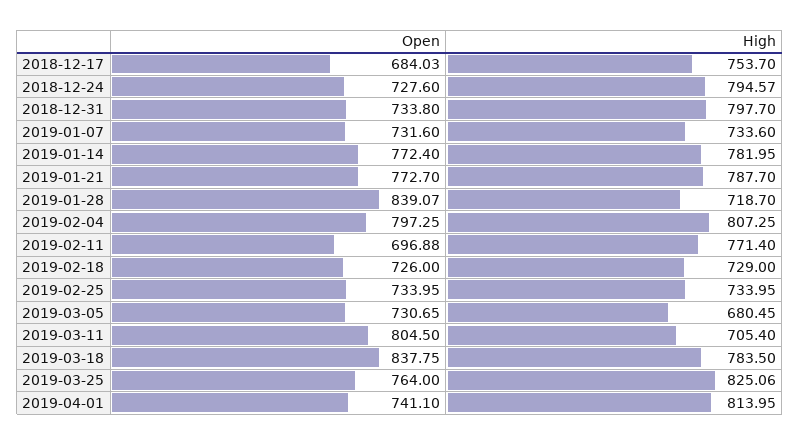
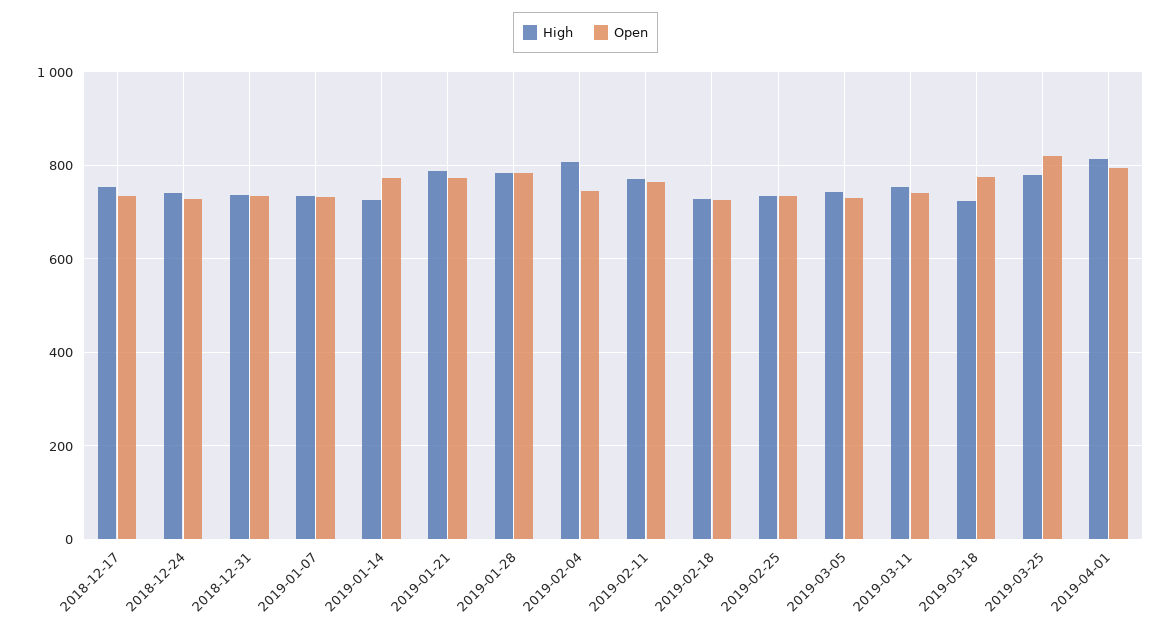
Open, 2018-12-17: 684.03 -> 740
High, 2018-12-24: 794.57 -> 740
High, 2018-12-31: 797.7 -> 740
High, 2019-01-14: 781.95 -> 720
Open, 2019-01-28: 839.07 -> 780
High, 2019-01-28: 718.7 -> 780
Open, 2019-02-04: 797.25 -> 740
Open, 2019-02-11: 696.88 -> 760
High, 2019-03-05: 680.45 -> 740
Open, 2019-03-11: 804.5 -> 740
High, 2019-03-11: 705.4 -> 760
Open, 2019-03-18: 837.75 -> 780
High, 2019-03-18: 783.5 -> 720
Open, 2019-03-25: 764 -> 820
High, 2019-03-25: 825.06 -> 780
Open, 2019-04-01: 741.1 -> 800

